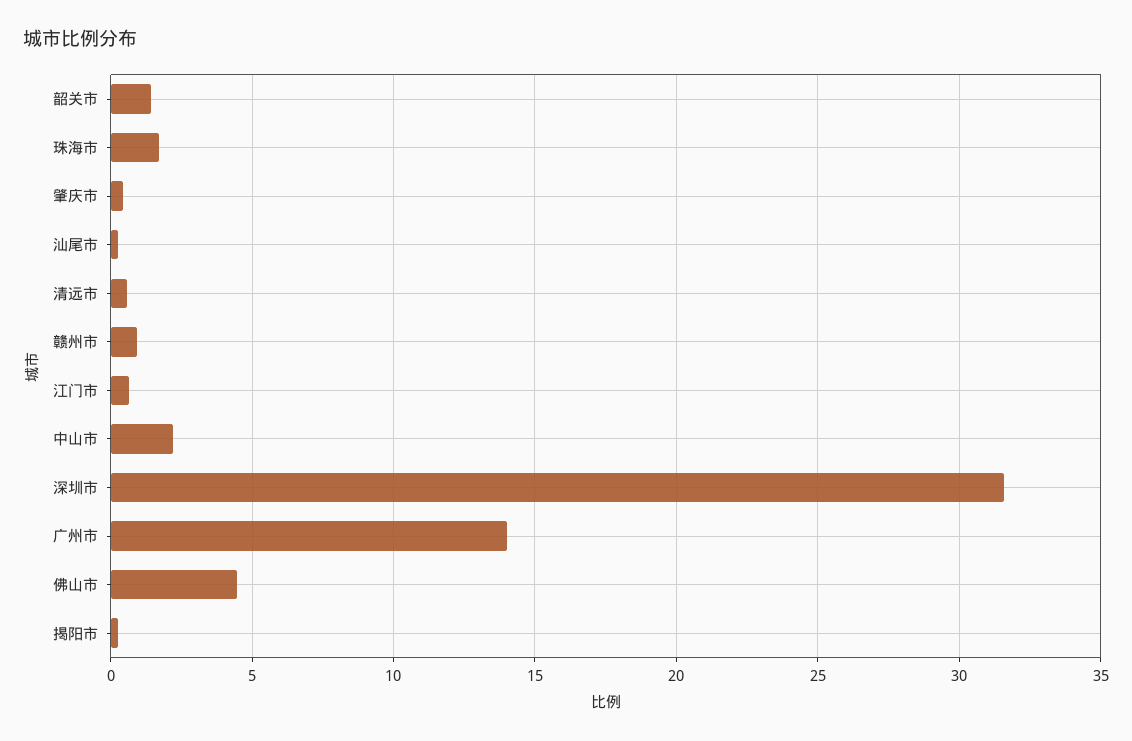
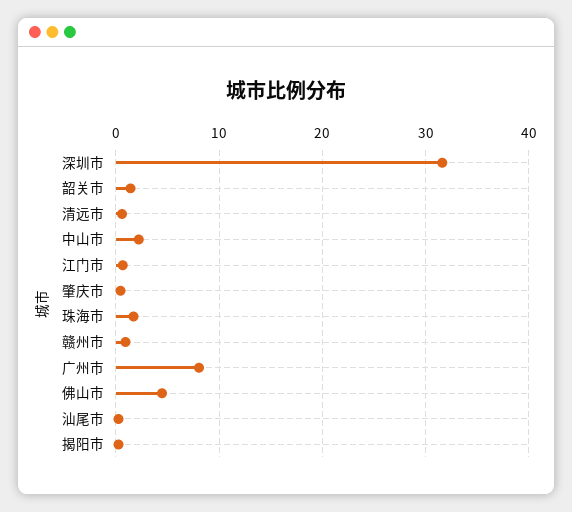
广州市: 14 -> 8

